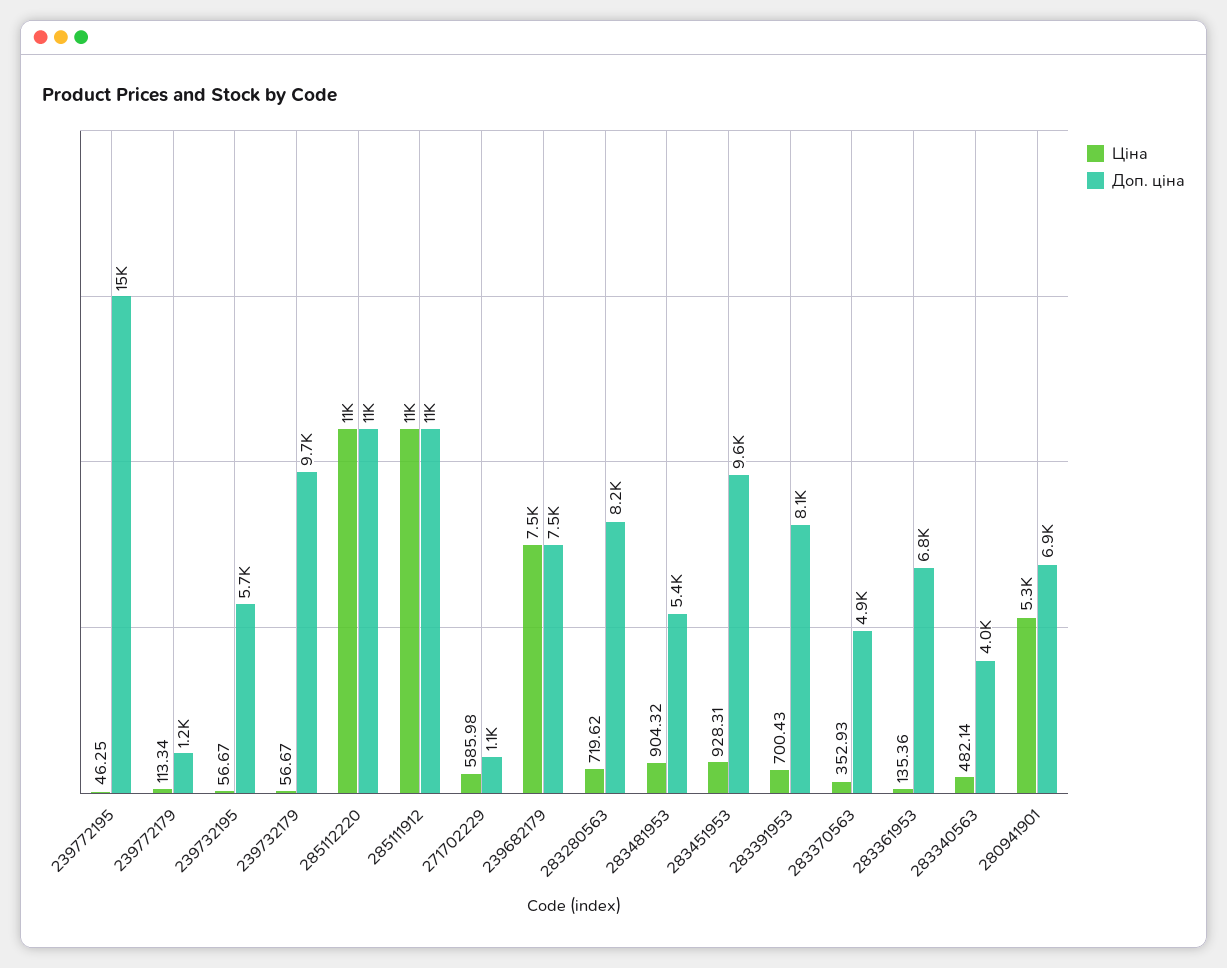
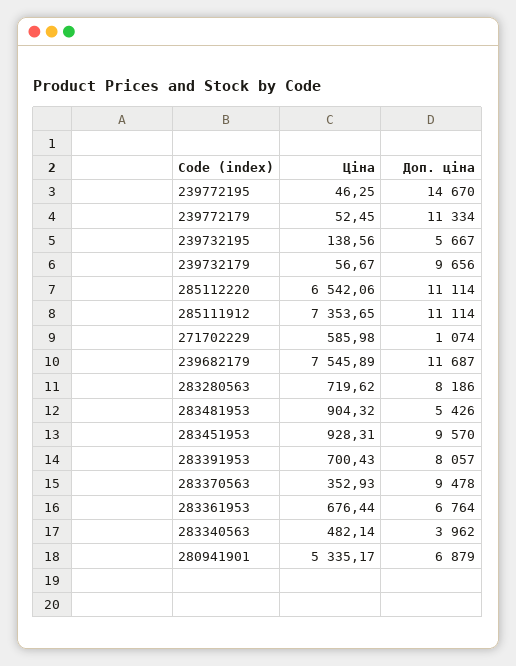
Ціна, 239772179: 113.34 -> 52.45
Доп. ціна, 239772179: 1200 -> 11334
Ціна, 239732195: 56.67 -> 138.56
Ціна, 285112220: 11000 -> 6542.06
Ціна, 285111912: 11000 -> 7353.65
Доп. ціна, 239682179: 7500 -> 11687
Доп. ціна, 283370563: 4900 -> 9478
Ціна, 283361953: 135.36 -> 676.44

